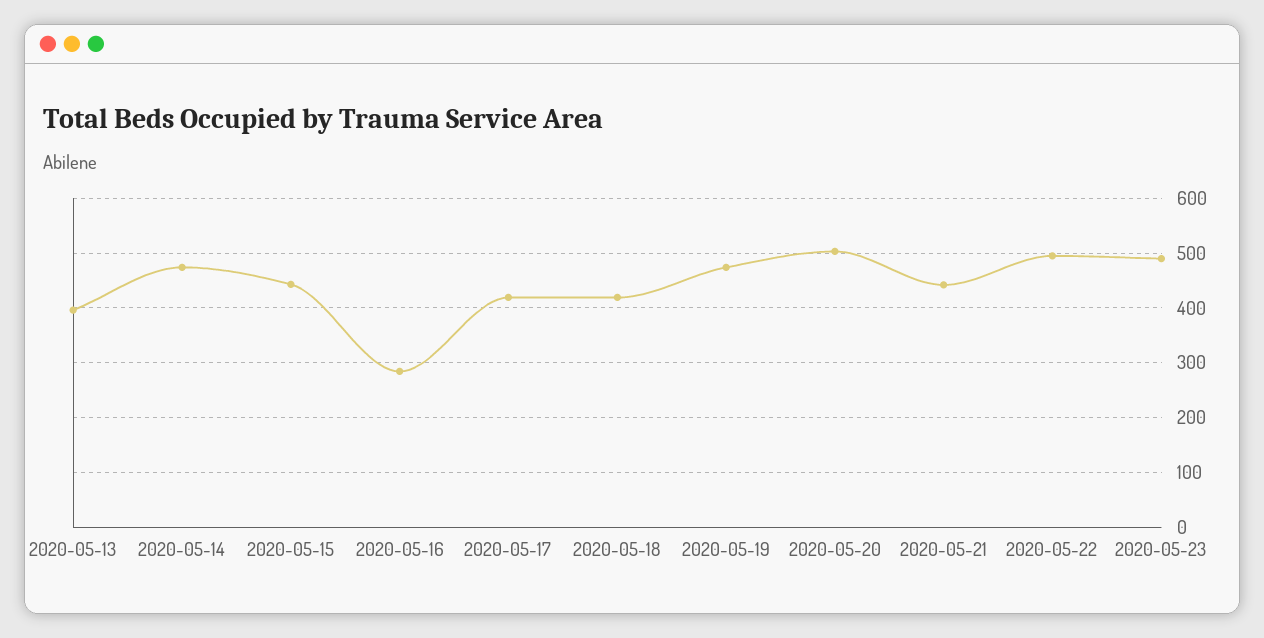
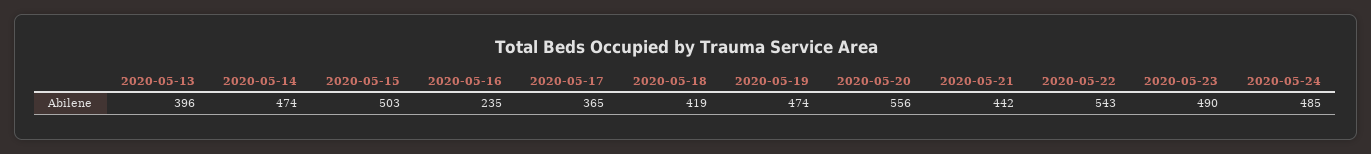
2020-05-15: 440 -> 503
2020-05-16: 280 -> 235
2020-05-17: 420 -> 365
2020-05-20: 500 -> 556
2020-05-22: 500 -> 543
2020-05-24: none -> 485

